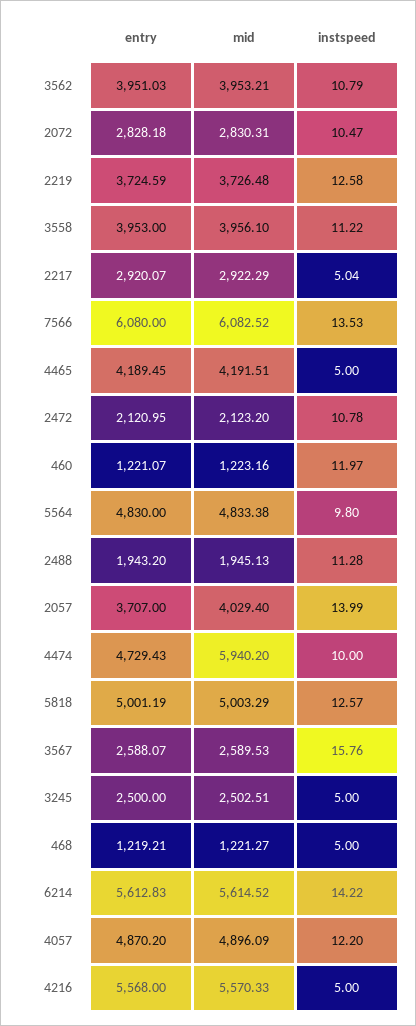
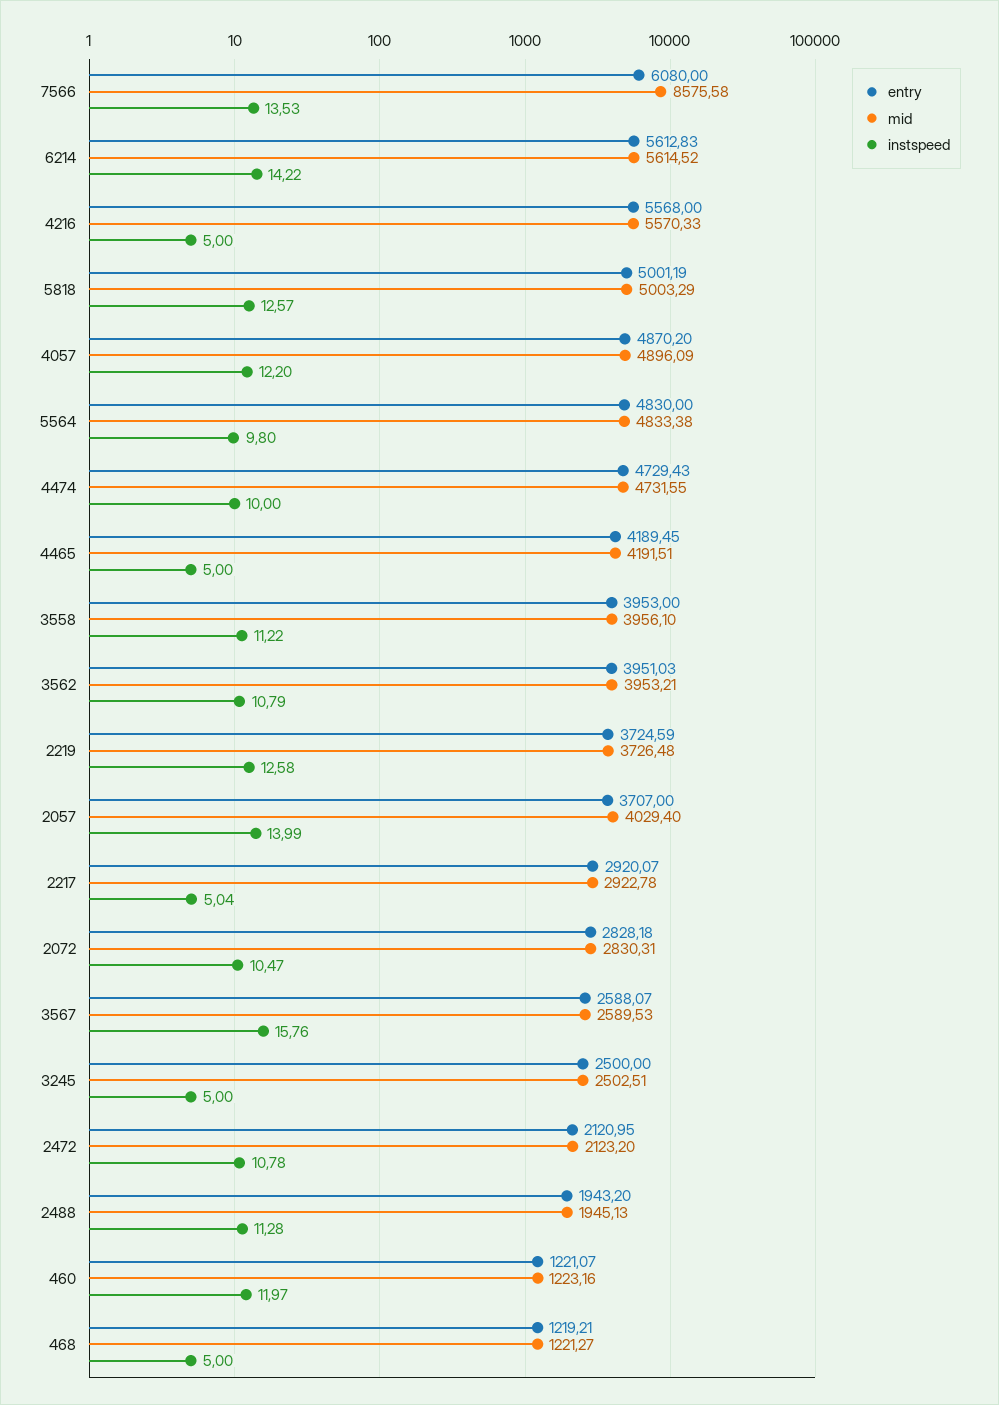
mid, 2217: 2922.29 -> 2922.78
mid, 7566: 6082.52 -> 8575.58
mid, 4474: 5940.2 -> 4731.55

